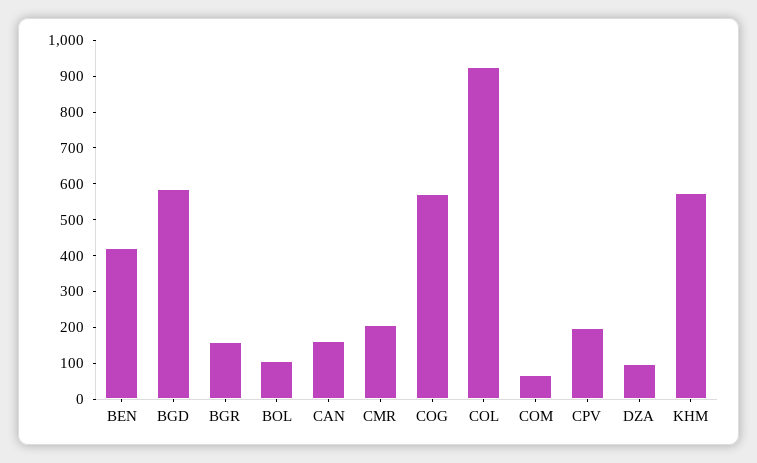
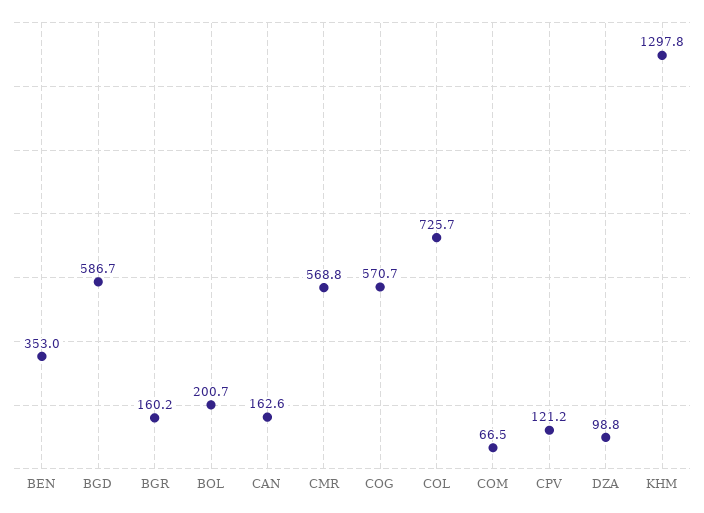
BEN: 425 -> 353
BOL: 100 -> 200.7
CMR: 200 -> 568.8
COL: 925 -> 725.7
CPV: 200 -> 121.2
KHM: 575 -> 1297.8

